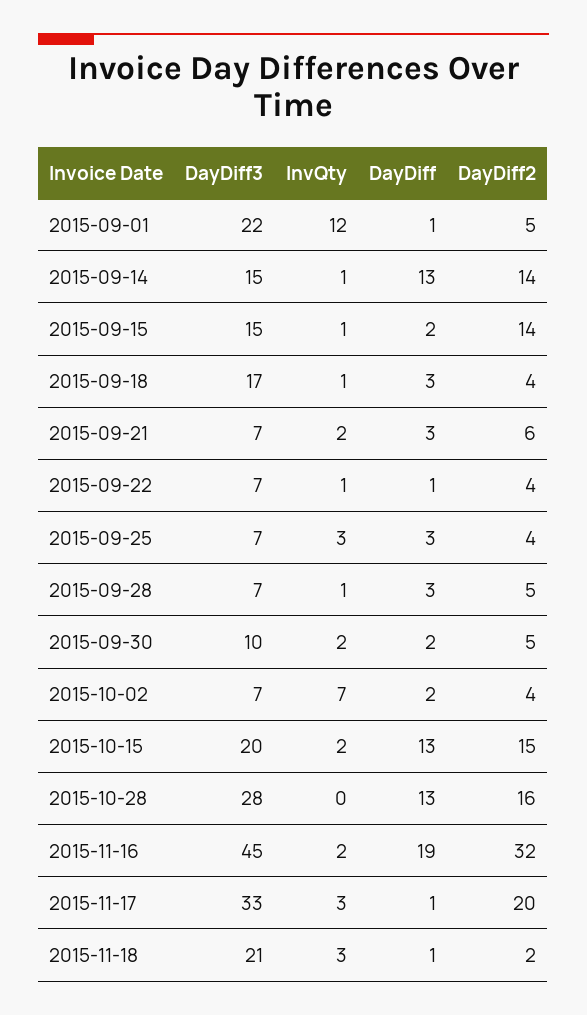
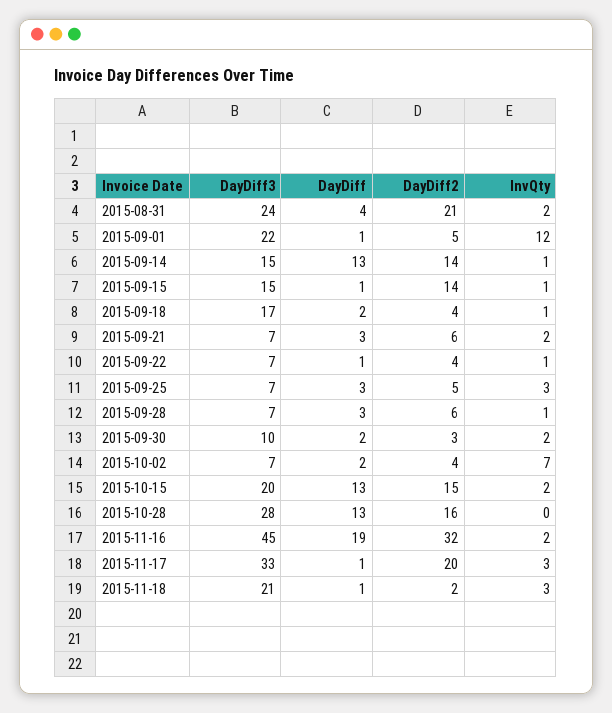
DayDiff, 2015-09-15: 2 -> 1
DayDiff, 2015-09-18: 3 -> 2
DayDiff2, 2015-09-25: 4 -> 5
DayDiff2, 2015-09-28: 5 -> 6
DayDiff2, 2015-09-30: 5 -> 3
DayDiff3, 2015-08-31: none -> 24
DayDiff, 2015-08-31: none -> 4
DayDiff2, 2015-08-31: none -> 21
InvQty, 2015-08-31: none -> 2

